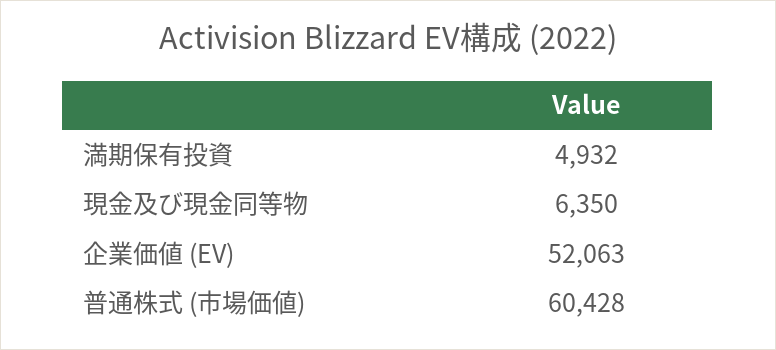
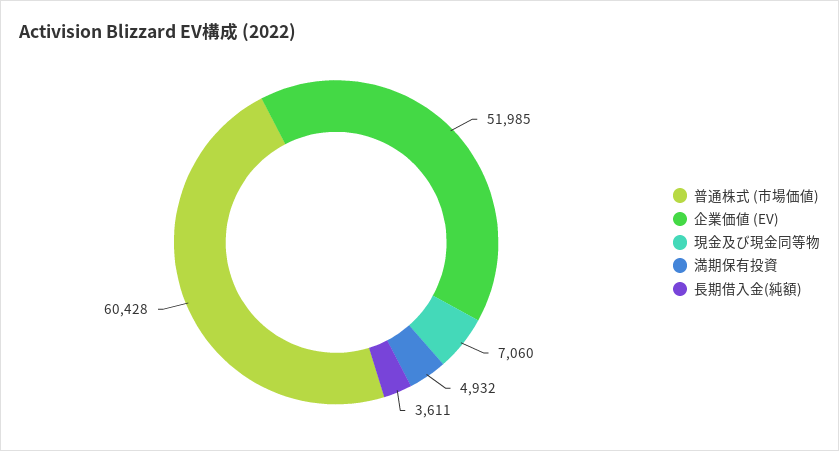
現金及び現金同等物: 6350 -> 7060
企業価値 (EV): 52063 -> 51985
長期借入金(純額): none -> 3611

